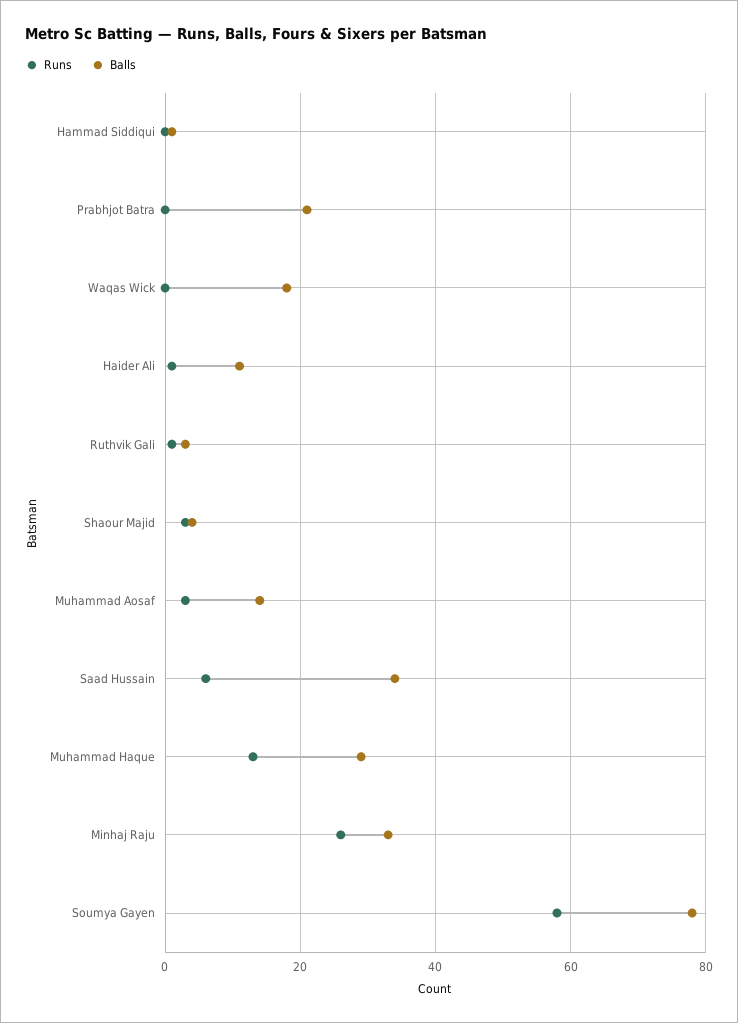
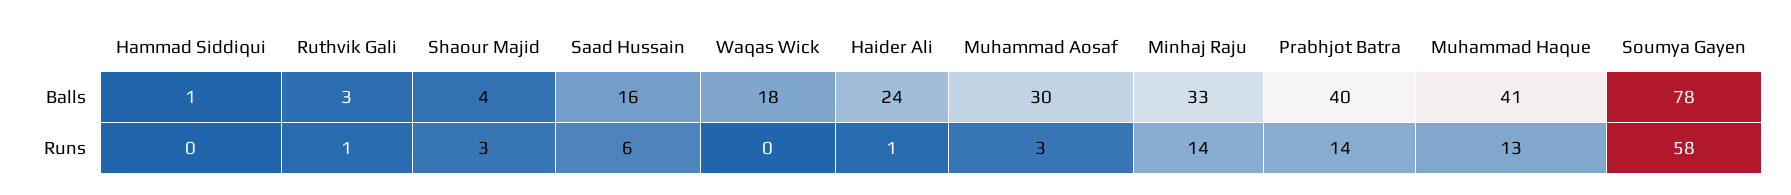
Runs, Prabhjot Batra: 0 -> 14
Balls, Prabhjot Batra: 20 -> 40
Balls, Haider Ali: 10 -> 24
Balls, Muhammad Aosaf: 15 -> 30
Balls, Saad Hussain: 35 -> 16
Balls, Muhammad Haque: 30 -> 41
Runs, Minhaj Raju: 25 -> 14

